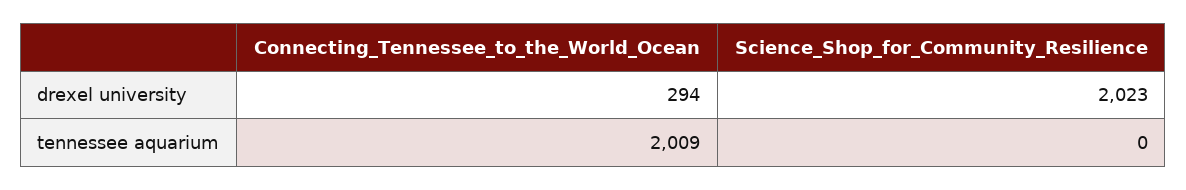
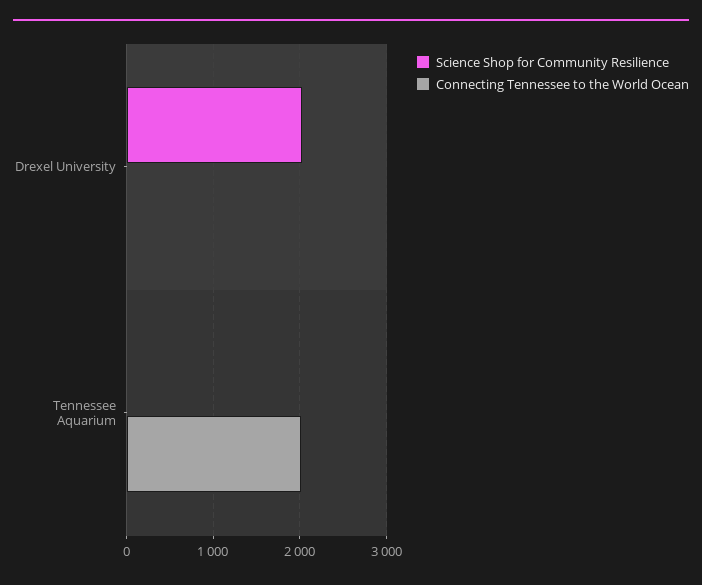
Connecting_Tennessee_to_the_World_Ocean, drexel university: 294 -> 0

